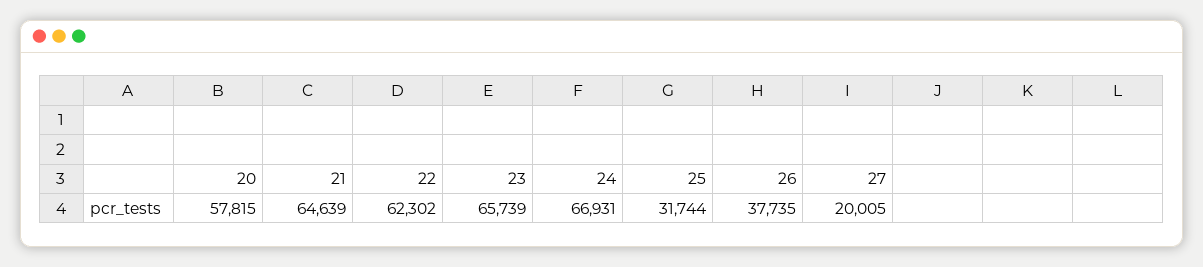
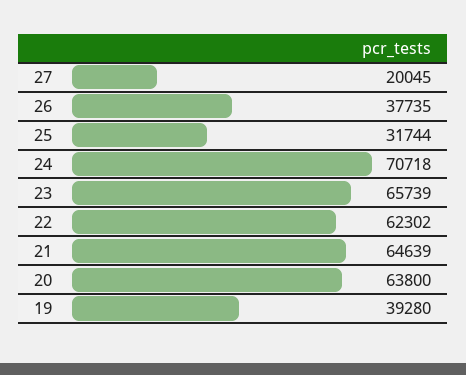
20: 57815 -> 63800
24: 66931 -> 70718
27: 20005 -> 20045
19: none -> 39280

